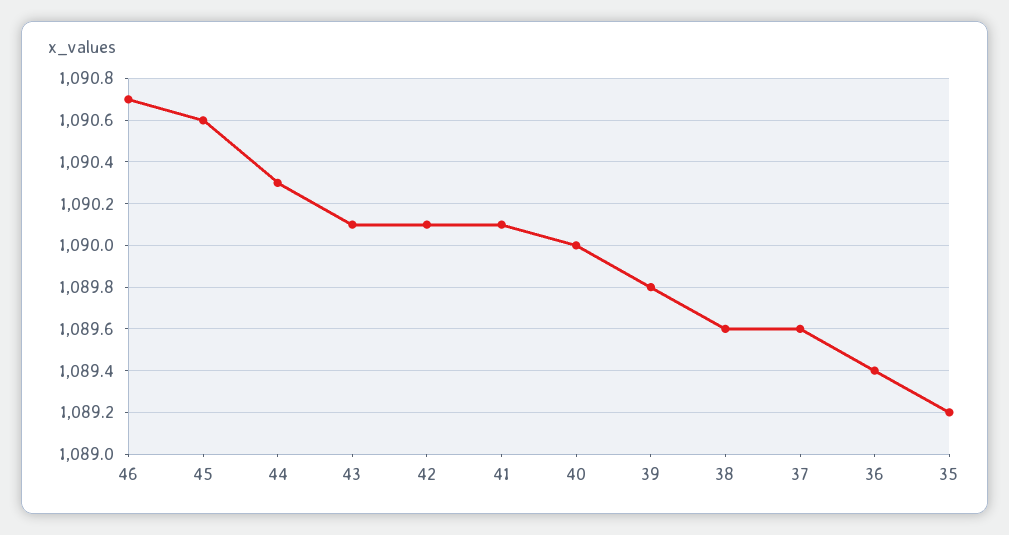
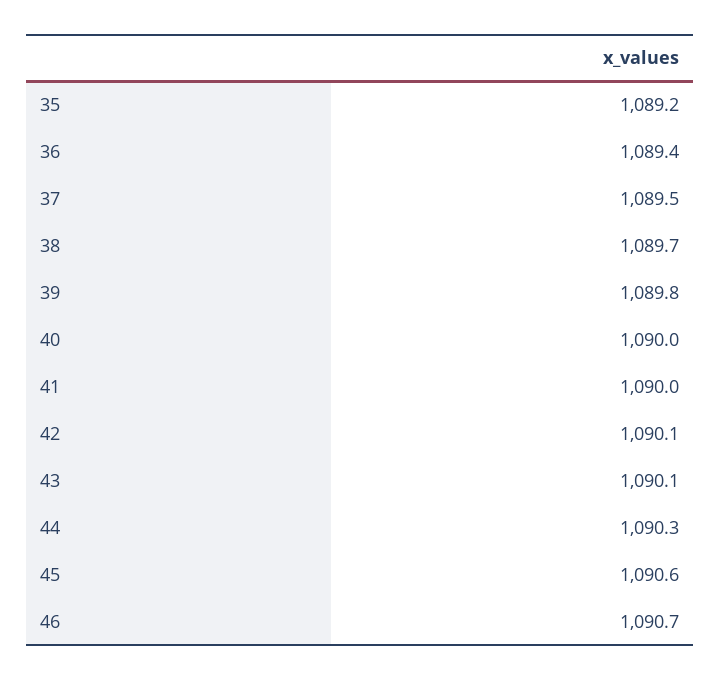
41: 1090.1 -> 1090
38: 1089.6 -> 1089.7
37: 1089.6 -> 1089.5

